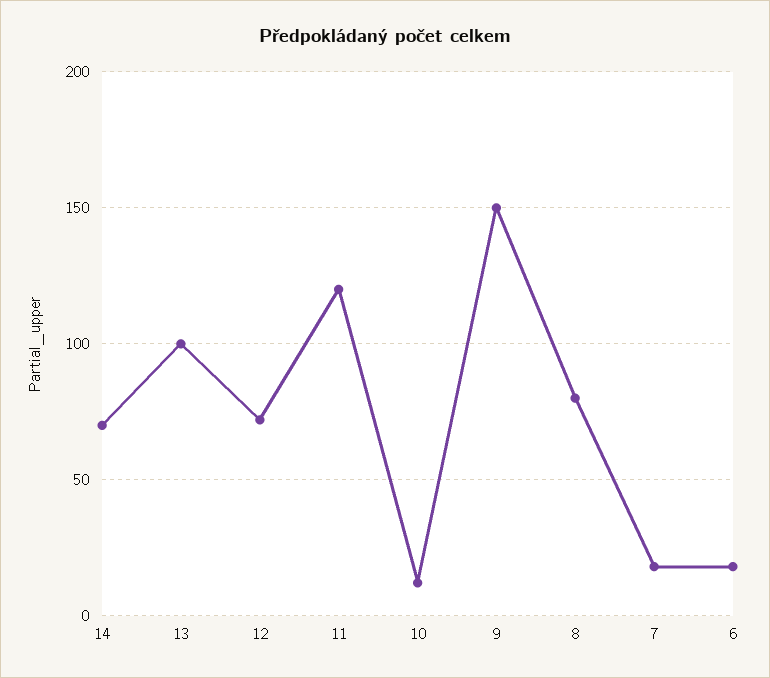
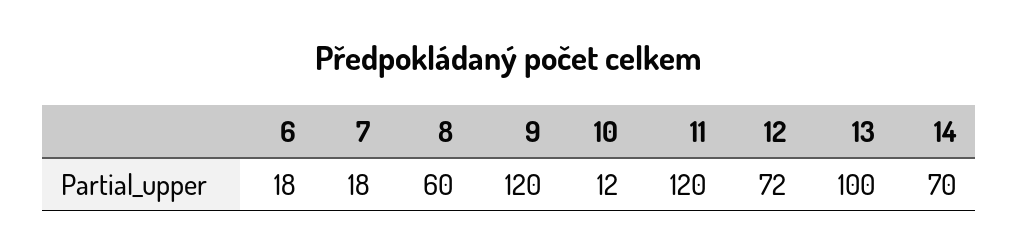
9: 150 -> 120
8: 80 -> 60

